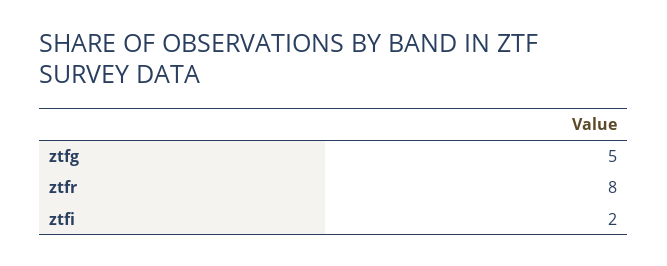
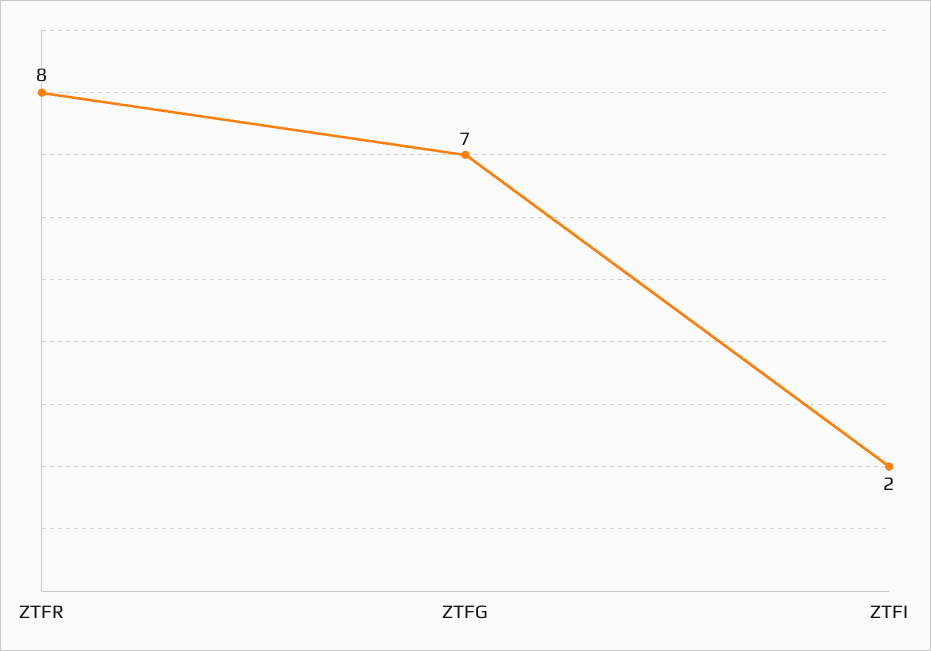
ztfg: 5 -> 7

